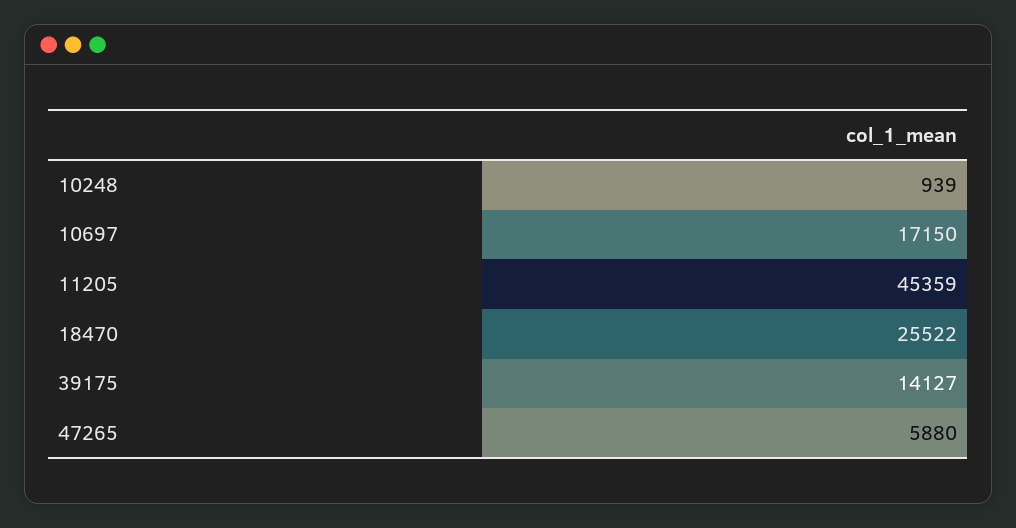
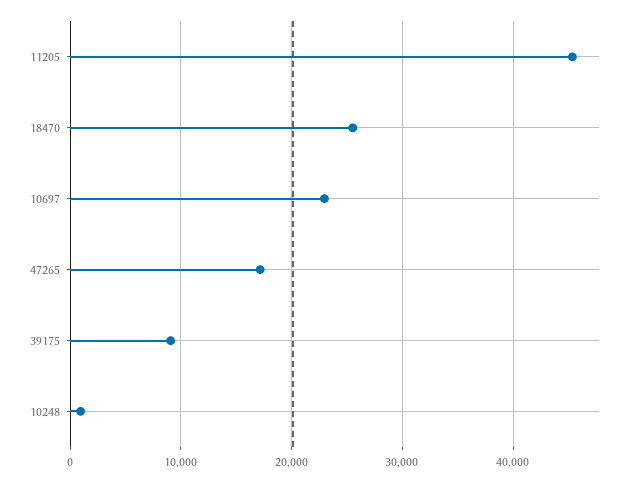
10697: 17150 -> 23000
39175: 14127 -> 9000
47265: 5880 -> 17000

